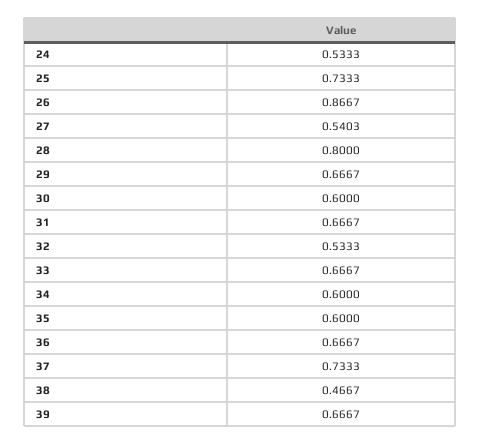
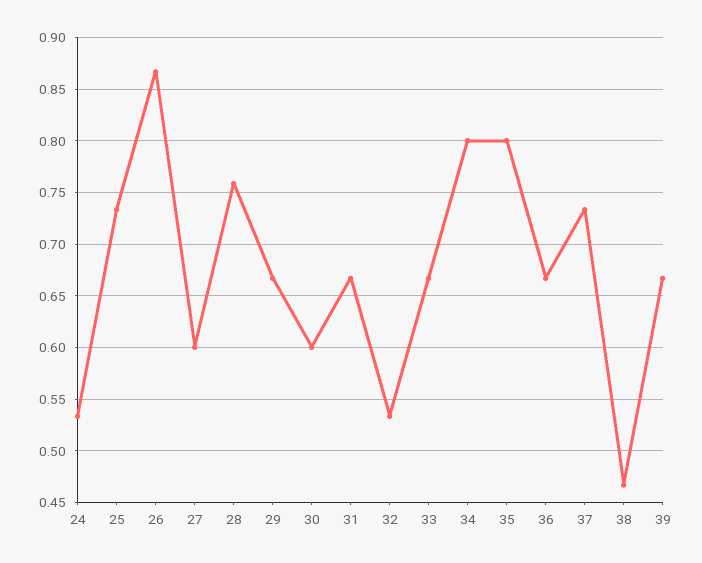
27: 0.5403 -> 0.6
28: 0.8 -> 0.76
34: 0.6 -> 0.8
35: 0.6 -> 0.8

